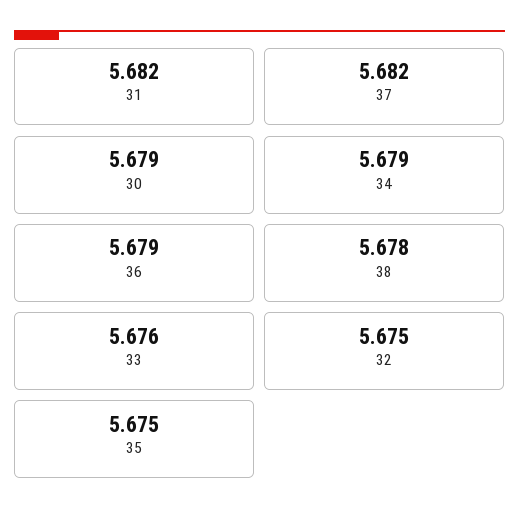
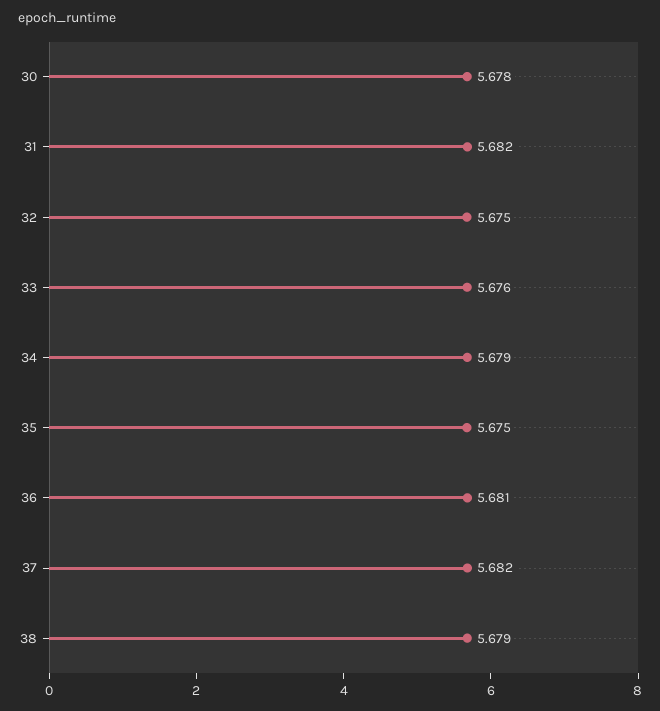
30: 5.679 -> 5.678
36: 5.679 -> 5.681
38: 5.678 -> 5.679

